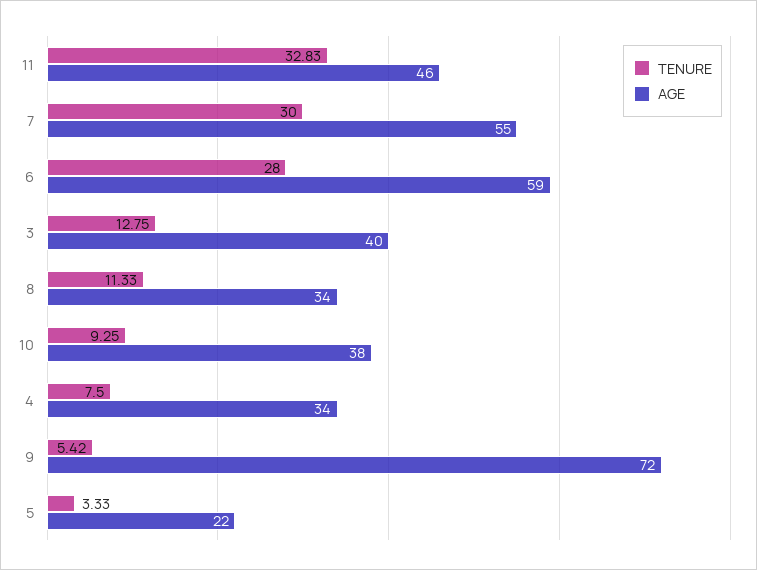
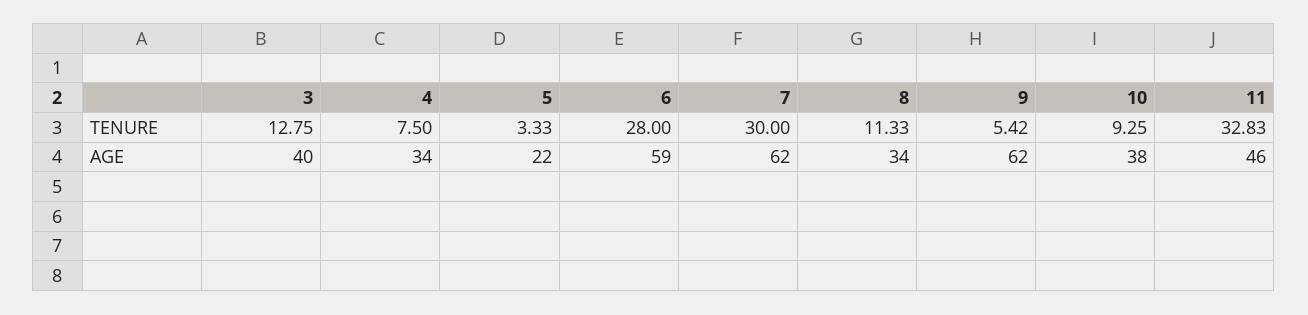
AGE, 7: 55 -> 62
AGE, 9: 72 -> 62

